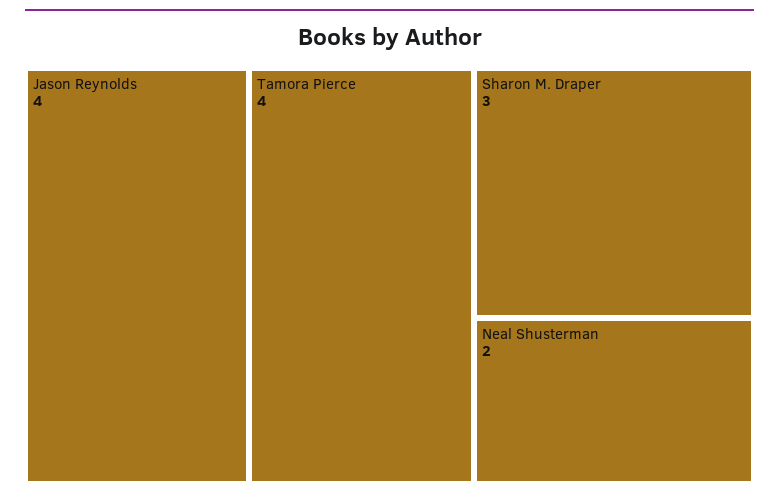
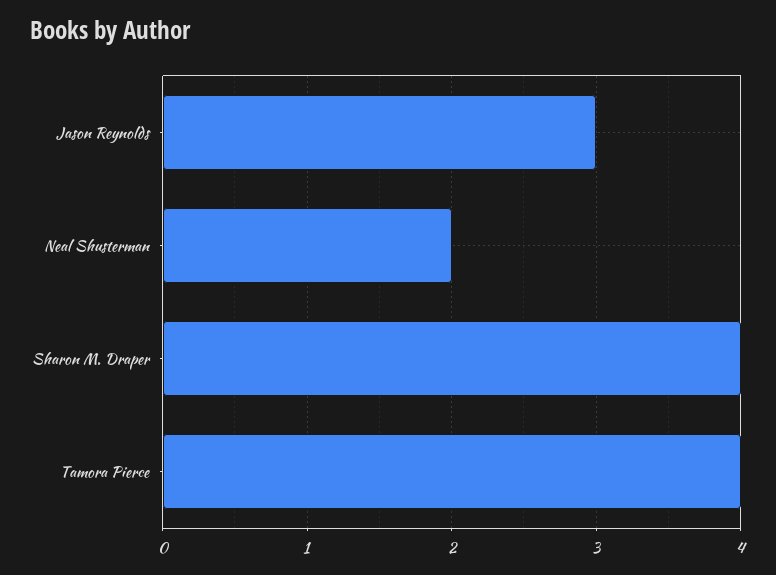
Jason Reynolds: 4 -> 3
Sharon M. Draper: 3 -> 4

